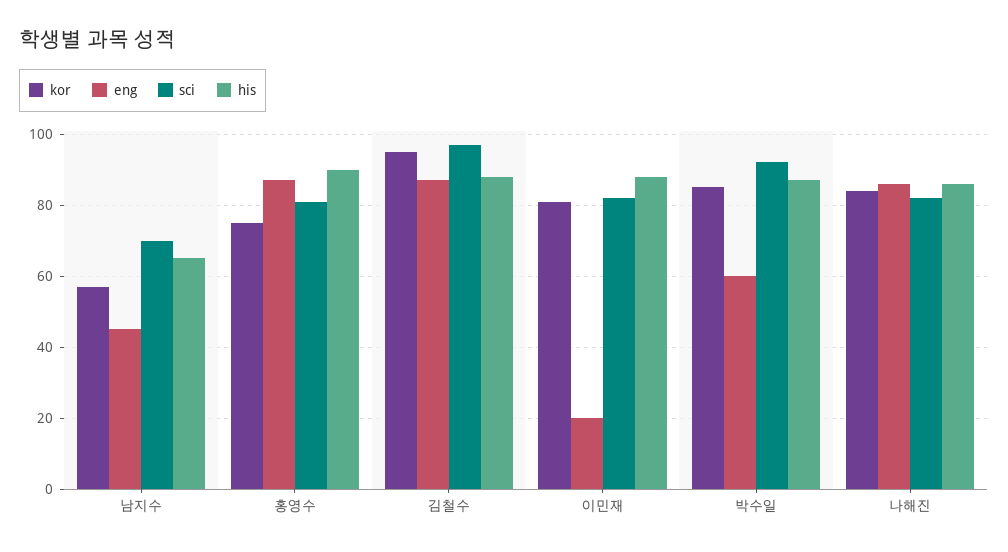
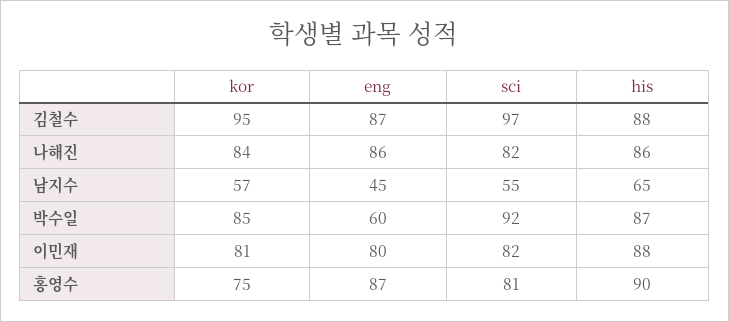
sci, 남지수: 70 -> 55
eng, 이민재: 20 -> 80

